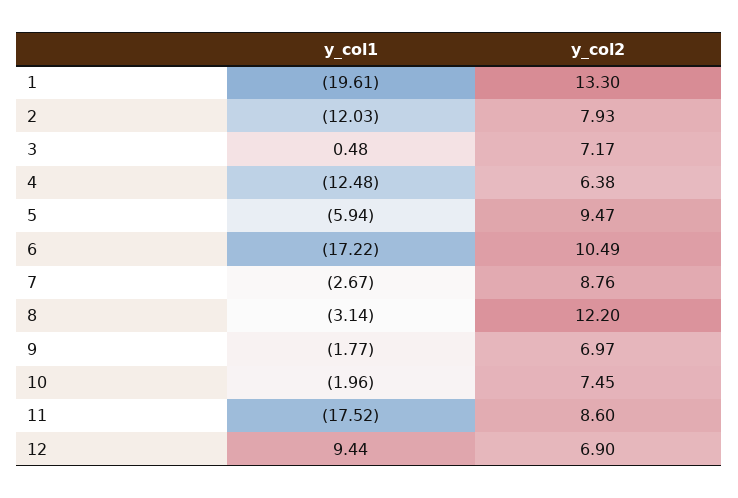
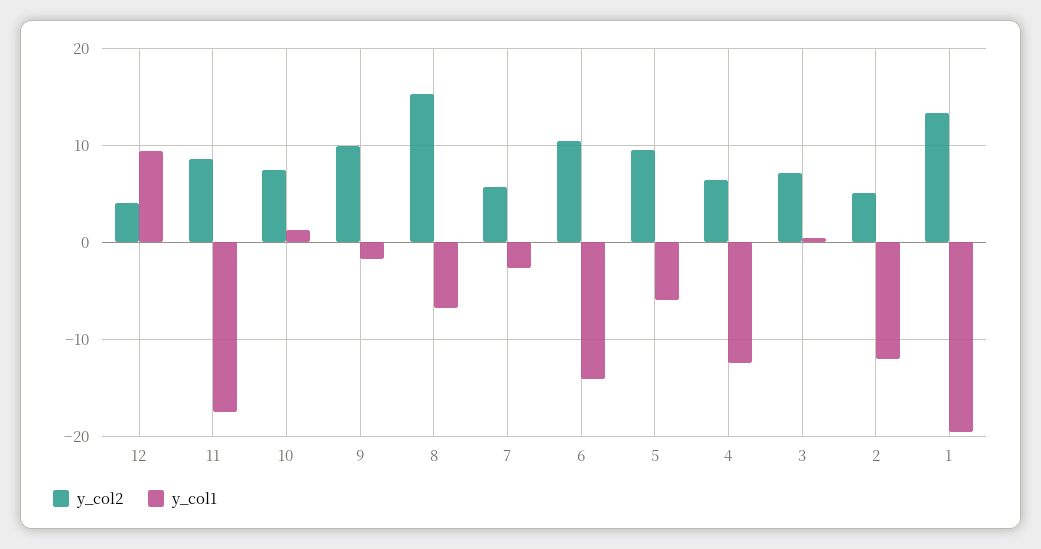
y_col2, 2: 7.93 -> 5
y_col1, 6: -17.22 -> -14
y_col2, 7: 8.76 -> 6
y_col1, 8: -3.14 -> -7
y_col2, 8: 12.2 -> 15
y_col2, 9: 6.97 -> 10
y_col1, 10: -1.96 -> 1
y_col2, 12: 6.9 -> 4

